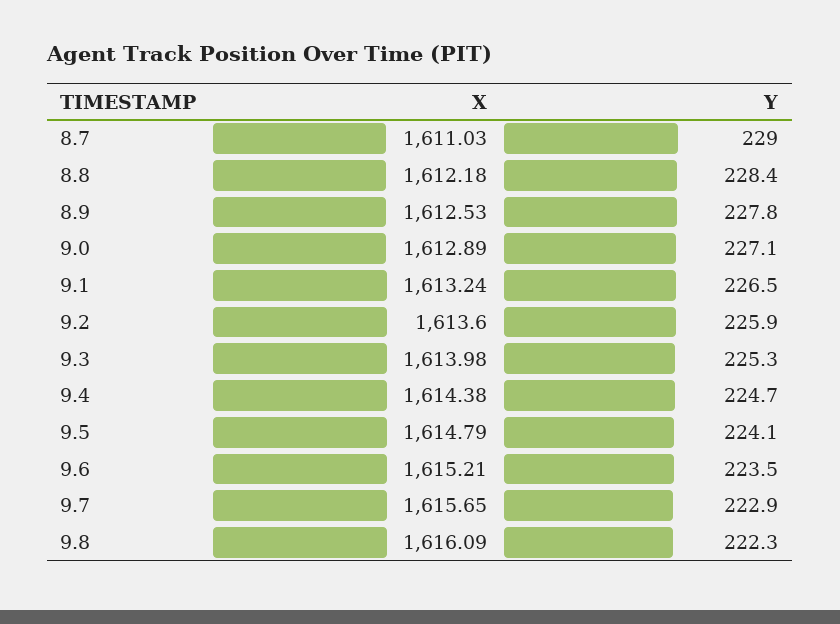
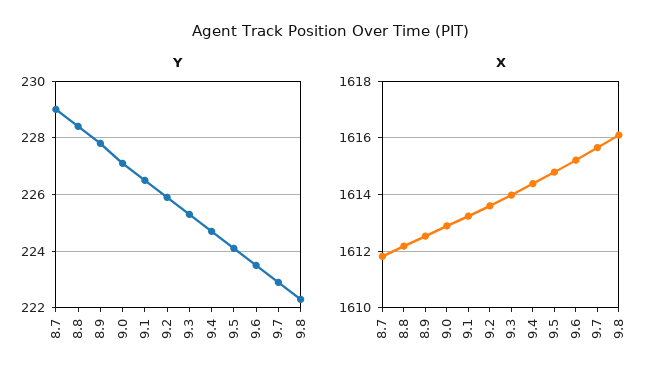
X, 8.7: 1611.03 -> 1611.75

